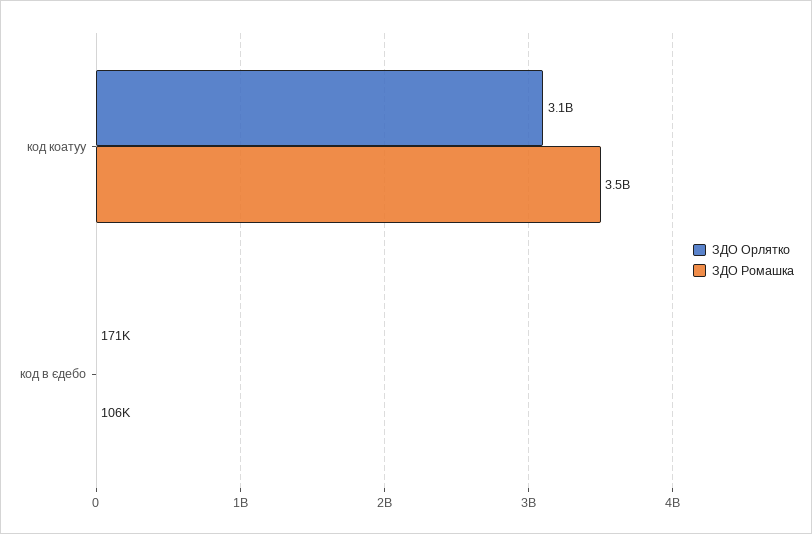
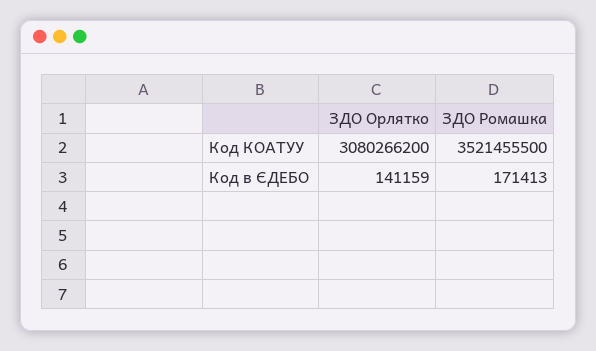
ЗДО Орлятко, код в єдебо: 171000 -> 141159
ЗДО Ромашка, код в єдебо: 106000 -> 171413

